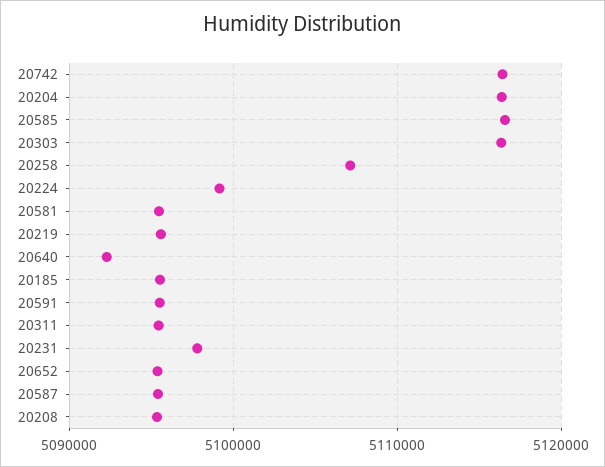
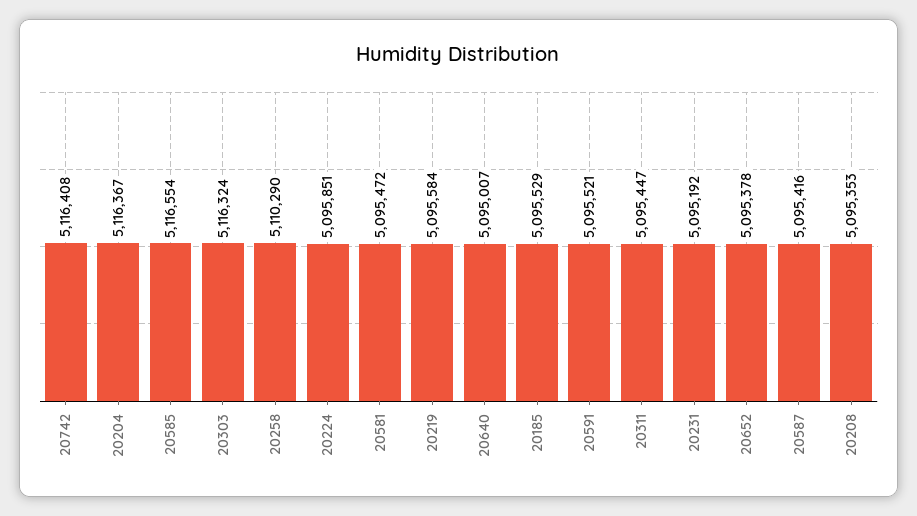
20258: 5107000 -> 5110290
20224: 5099000 -> 5095851
20640: 5092000 -> 5095007
20231: 5098000 -> 5095192

